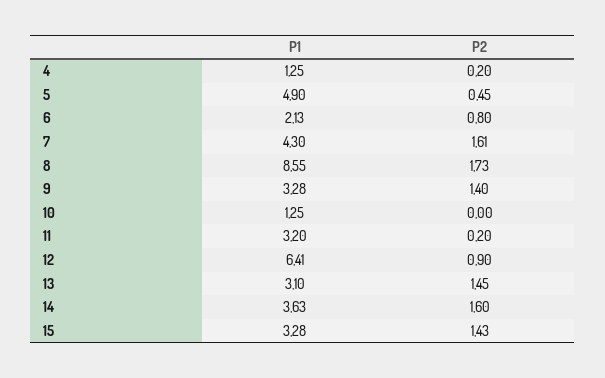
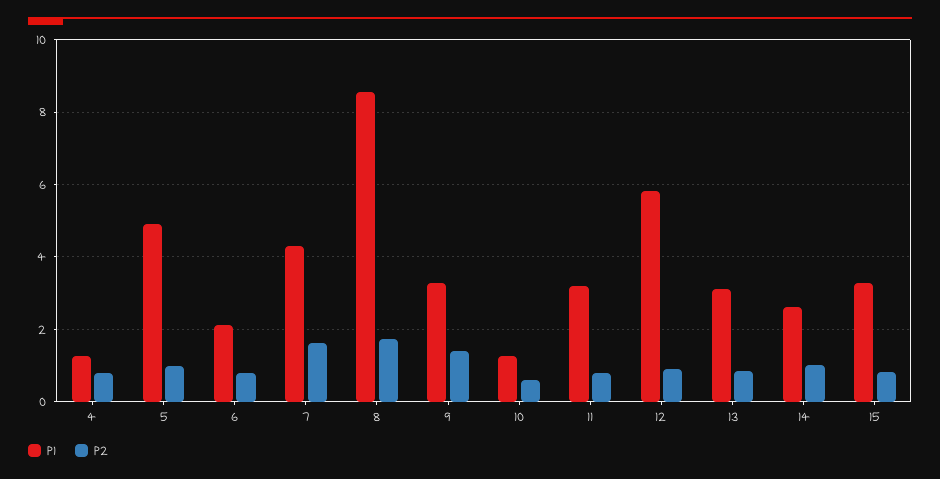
P2, 4: 0.2 -> 0.8
P2, 5: 0.45 -> 1
P2, 10: 0 -> 0.6
P2, 11: 0.2 -> 0.8
P1, 12: 6.41 -> 5.8
P2, 13: 1.45 -> 0.8
P1, 14: 3.63 -> 2.6
P2, 14: 1.6 -> 1
P2, 15: 1.43 -> 0.8

